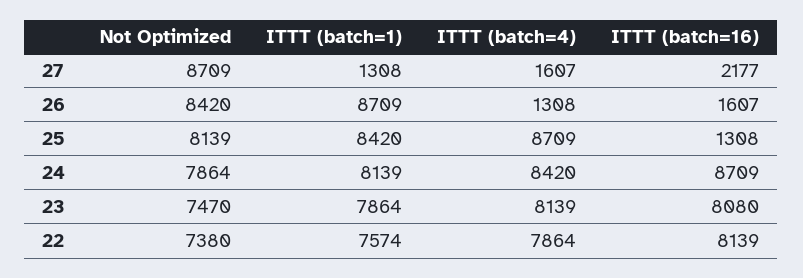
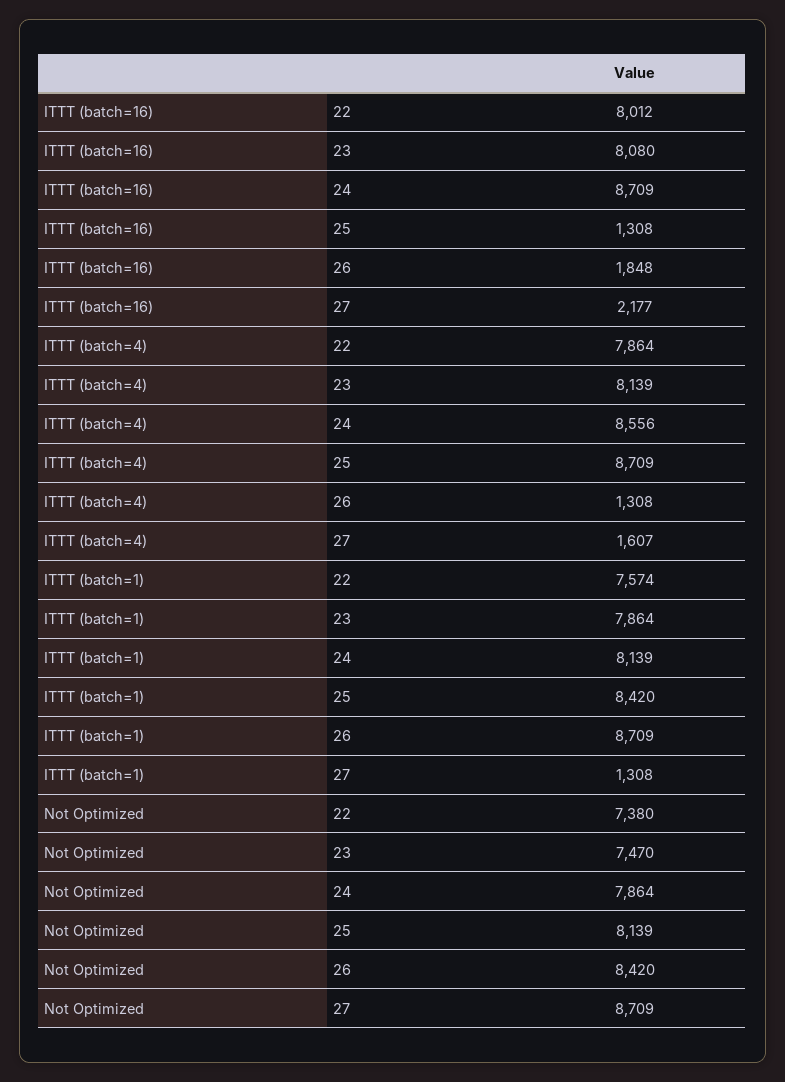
ITTT (batch=16), 26: 1607 -> 1848
ITTT (batch=4), 24: 8420 -> 8556
ITTT (batch=16), 22: 8139 -> 8012

